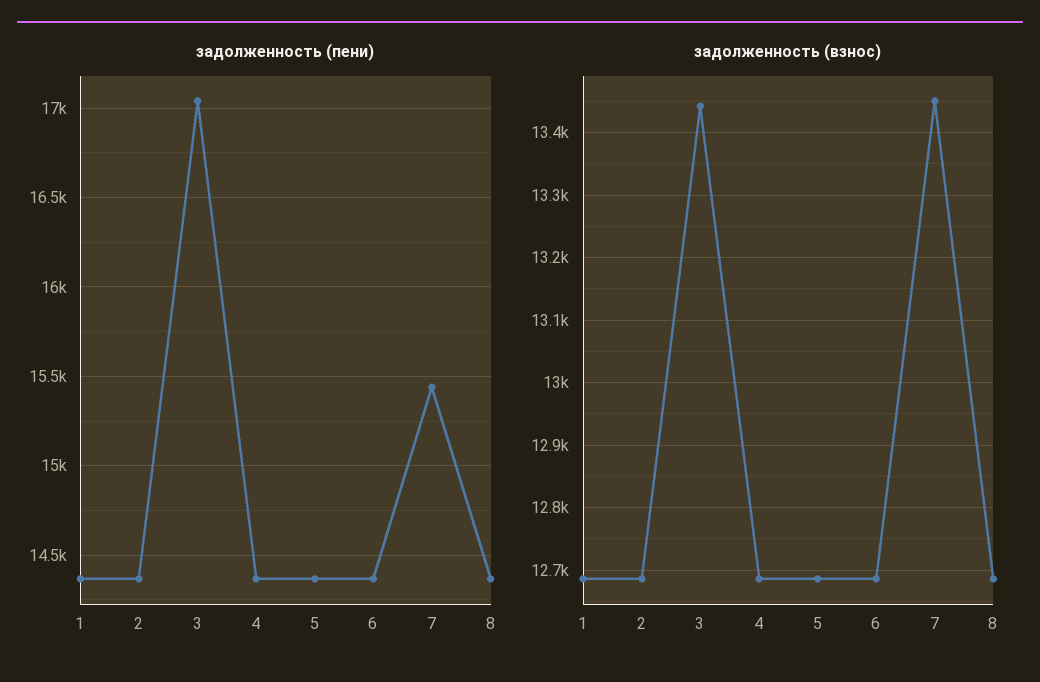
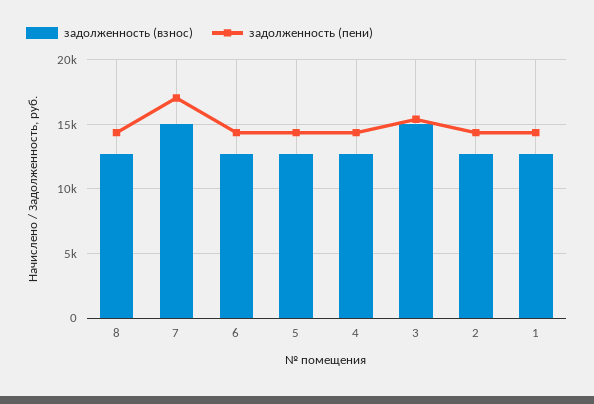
задолженность (пени), 3: 17050 -> 15500
задолженность (пени), 7: 15450 -> 17000
задолженность (взнос), 3: 13440 -> 15000
задолженность (взнос), 7: 13450 -> 15000

